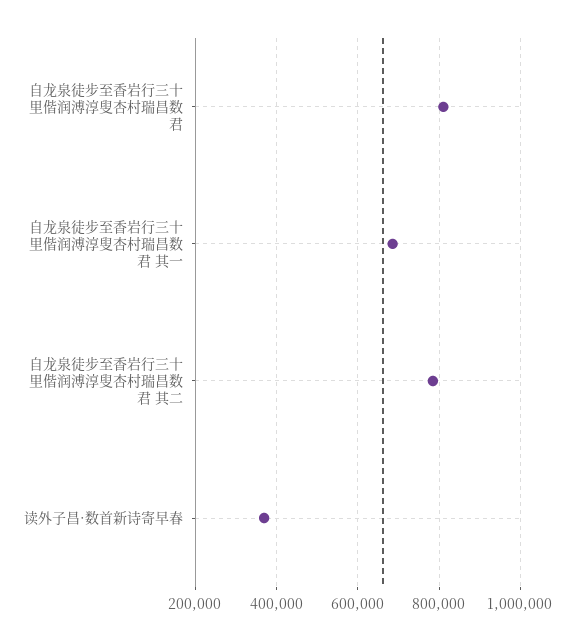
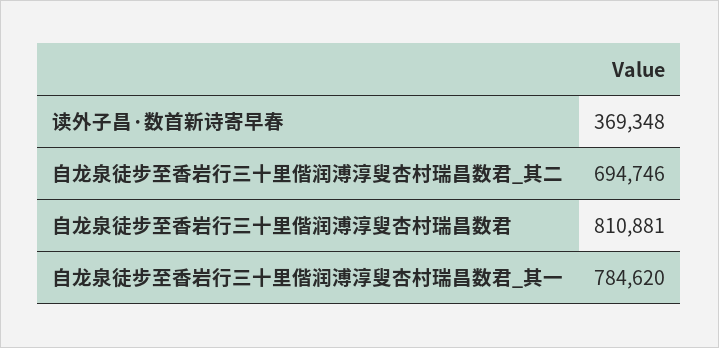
自龙泉徒步至香岩行三十里偕润溥淳叟杏村瑞昌数君 其一: 680000 -> 784620
自龙泉徒步至香岩行三十里偕润溥淳叟杏村瑞昌数君 其二: 780000 -> 694746

